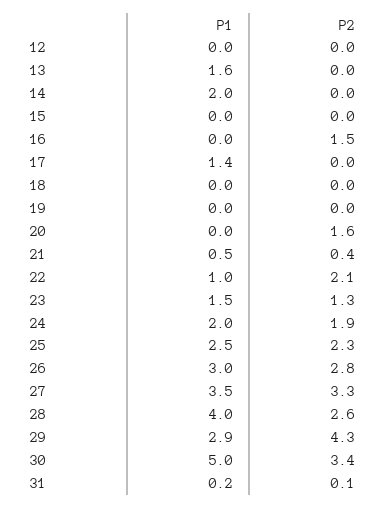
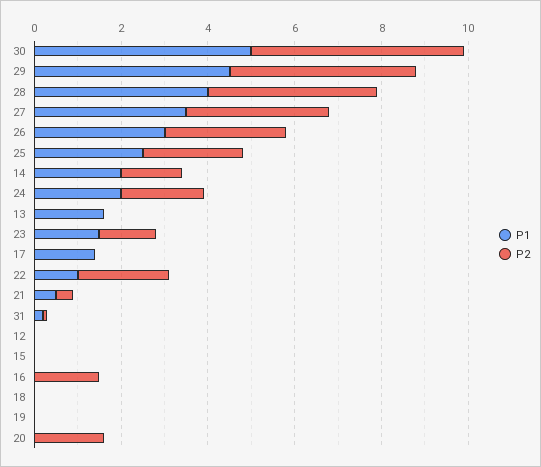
P2, 14: 0 -> 1.5
P2, 28: 2.6 -> 4
P1, 29: 2.9 -> 4.5
P2, 30: 3.4 -> 5

